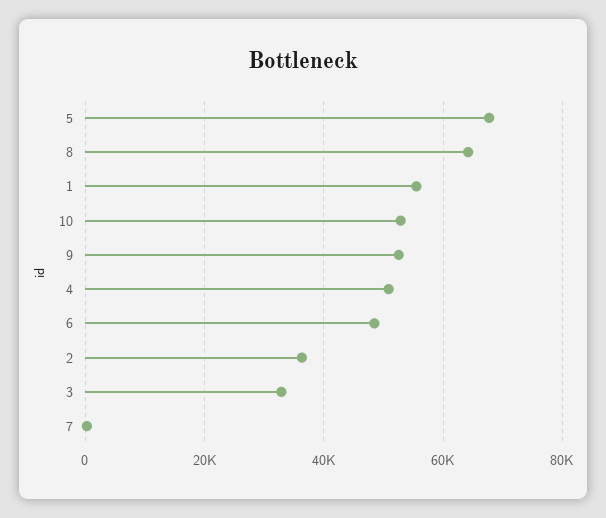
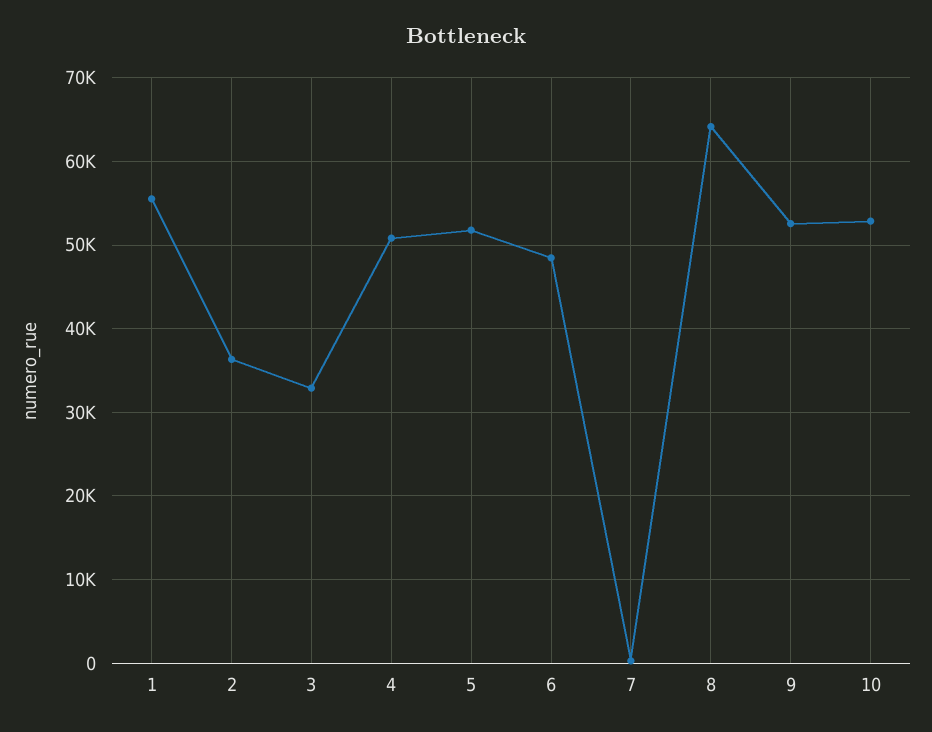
5: 68000 -> 52000

